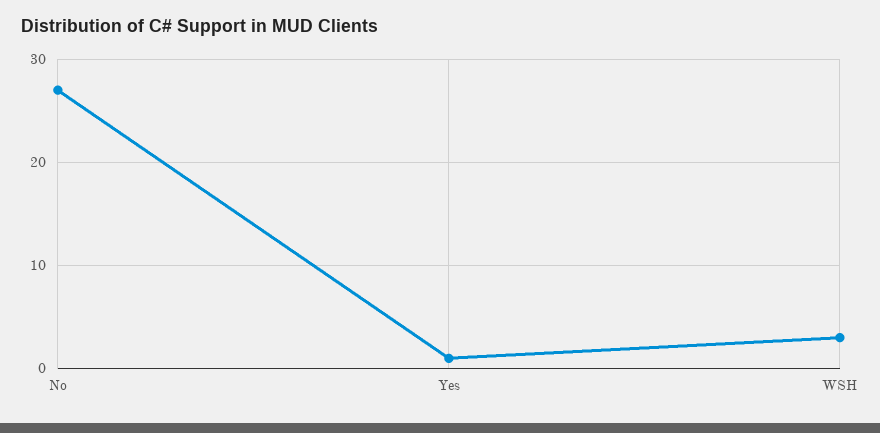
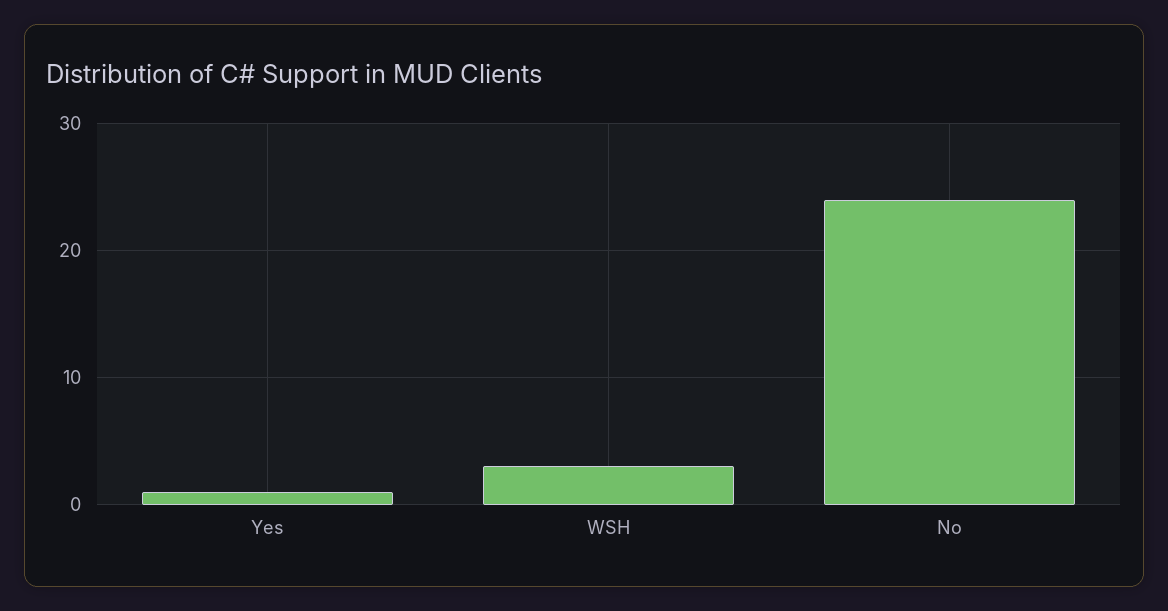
No: 27 -> 24

